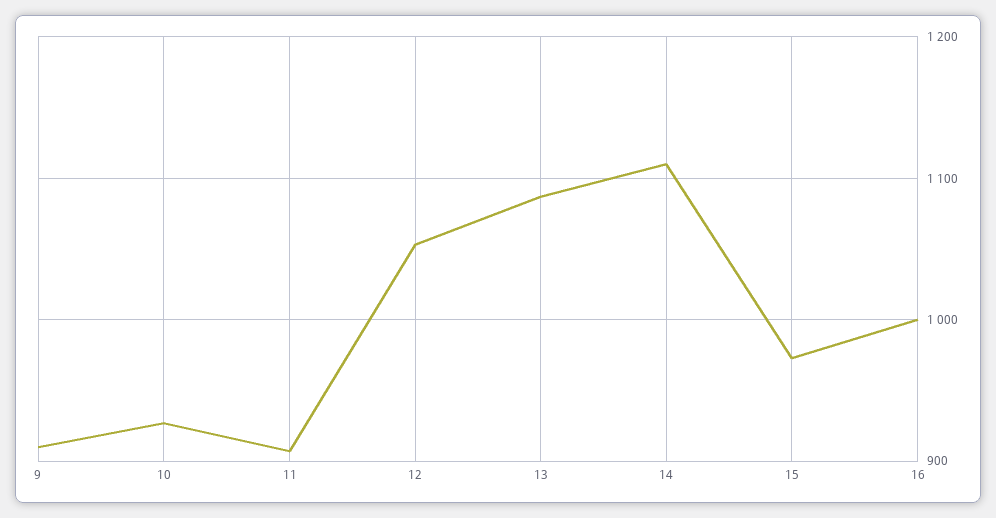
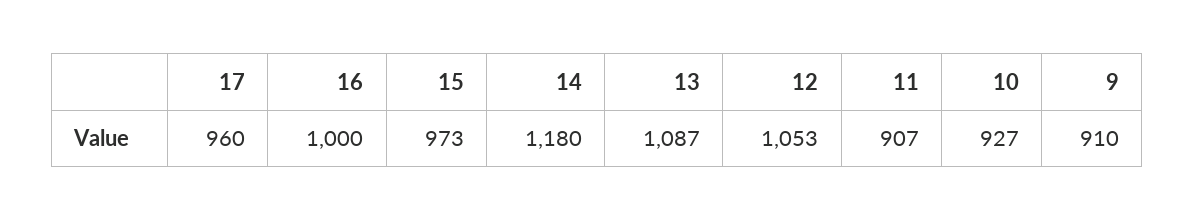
14: 1110 -> 1180
17: none -> 960

